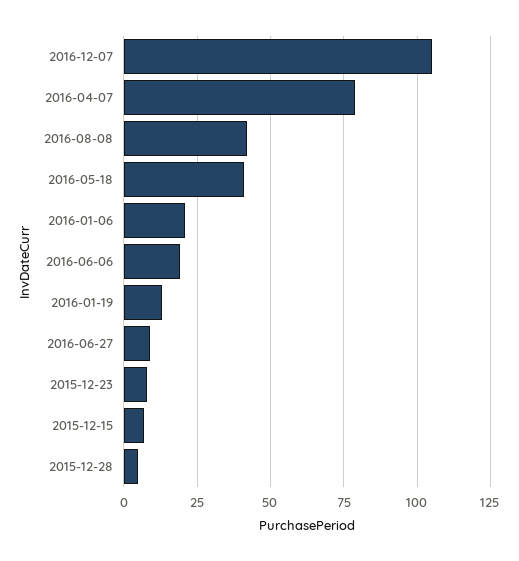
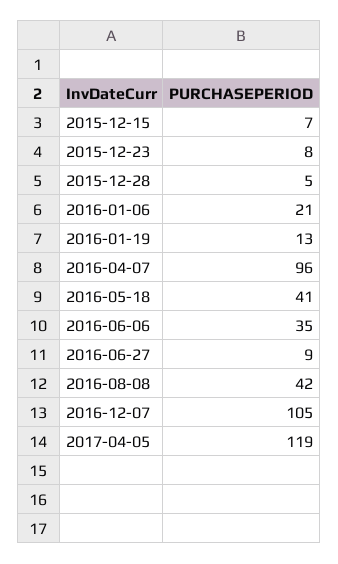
2016-04-07: 80 -> 96
2016-06-06: 20 -> 35
2017-04-05: none -> 119

